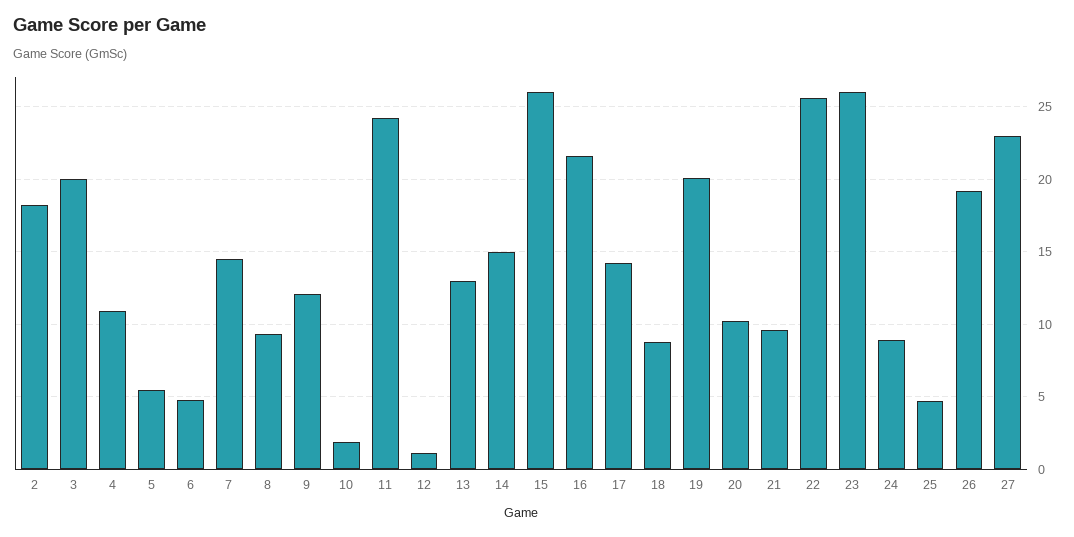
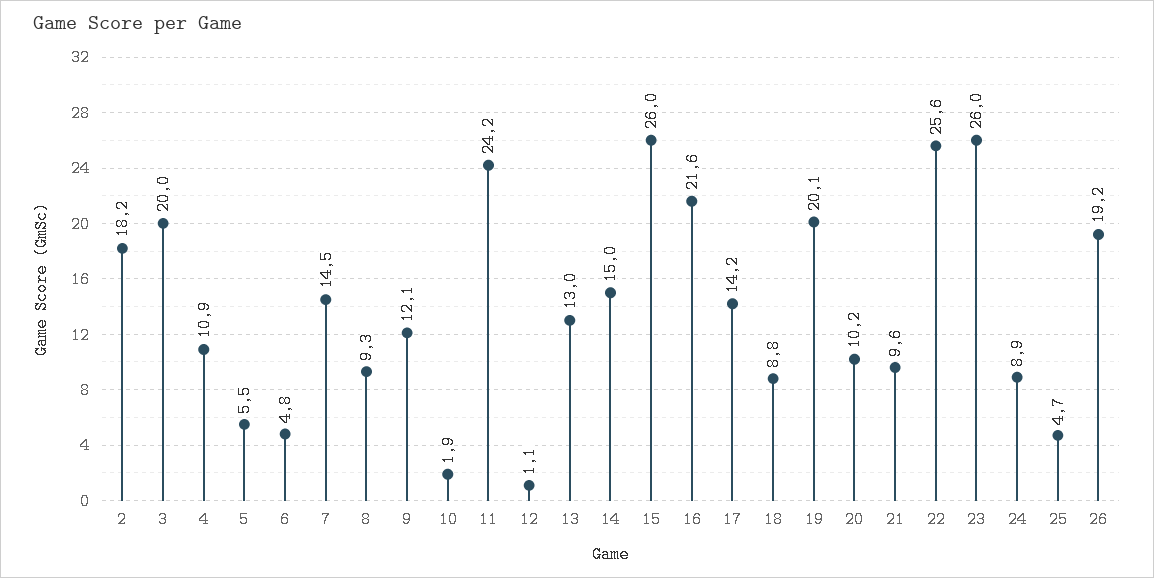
27: 23 -> none

